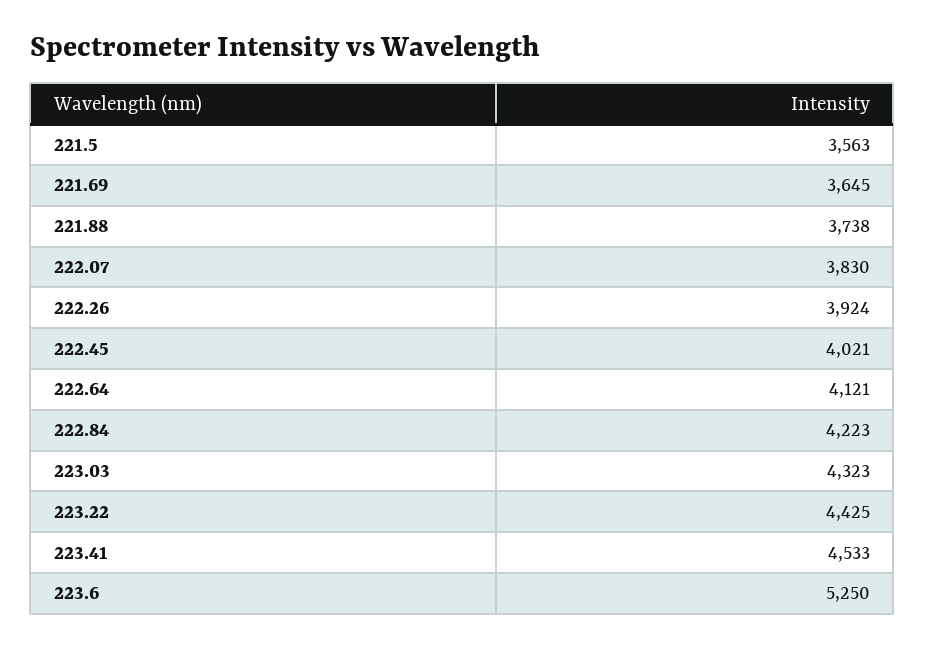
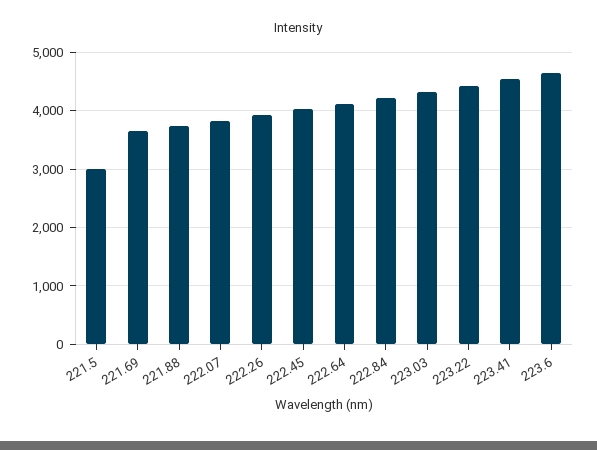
221.5: 3563 -> 3000
223.6: 5250 -> 4600

